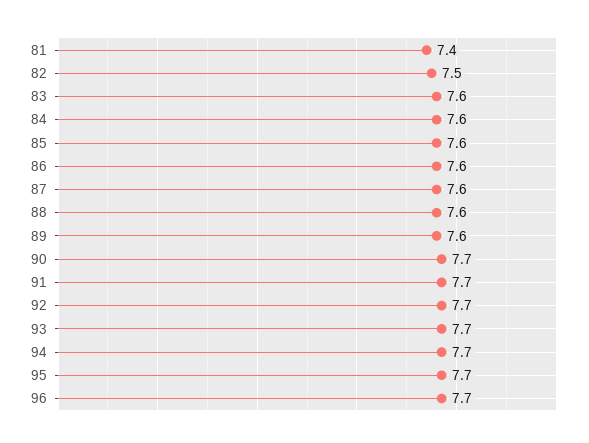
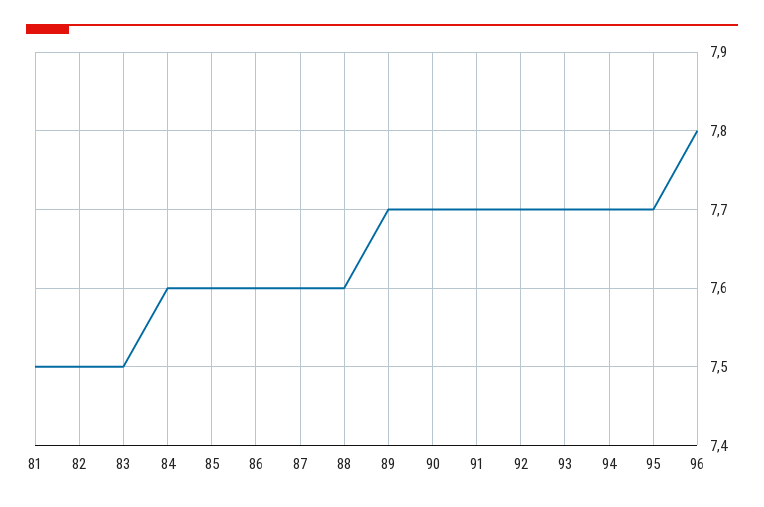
81: 7.4 -> 7.5
83: 7.6 -> 7.5
89: 7.6 -> 7.7
96: 7.7 -> 7.8

